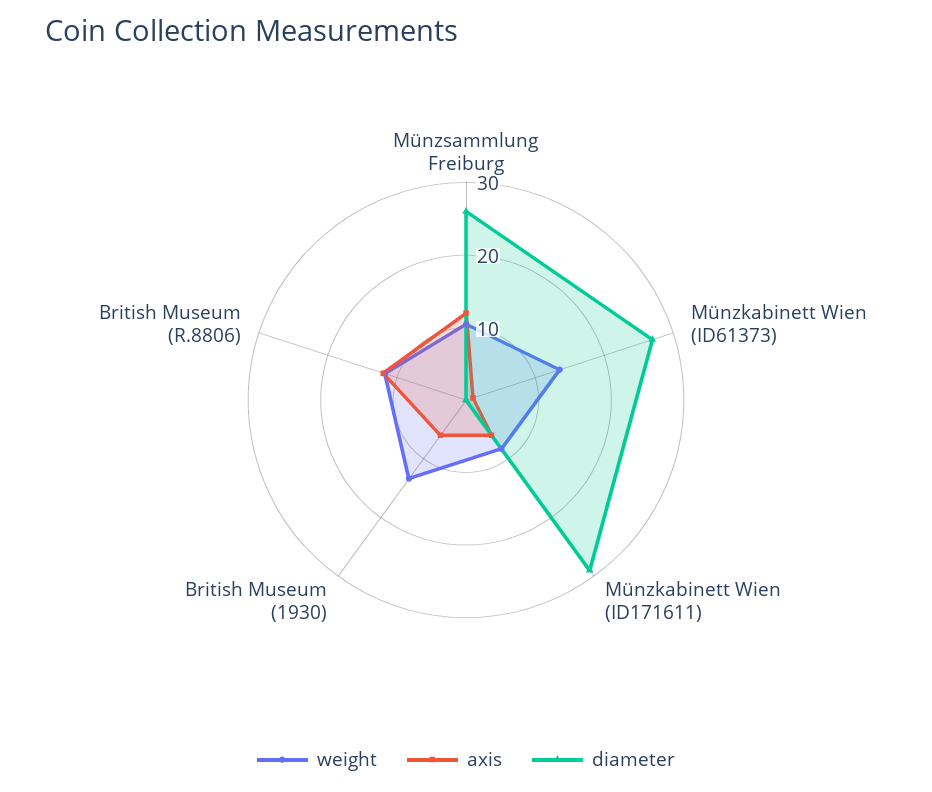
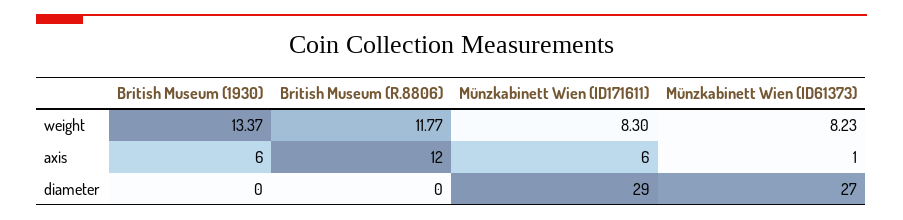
weight, Münzsammlung Freiburg: 10 -> none
axis, Münzsammlung Freiburg: 12 -> none
diameter, Münzsammlung Freiburg: 26 -> none
weight, Münzkabinett Wien (ID61373): 14 -> 8.23

